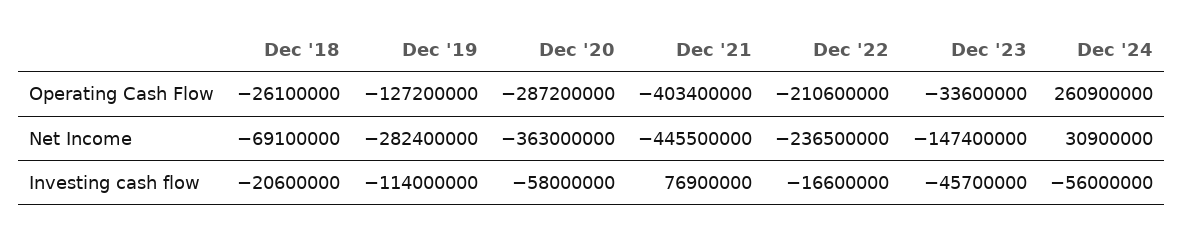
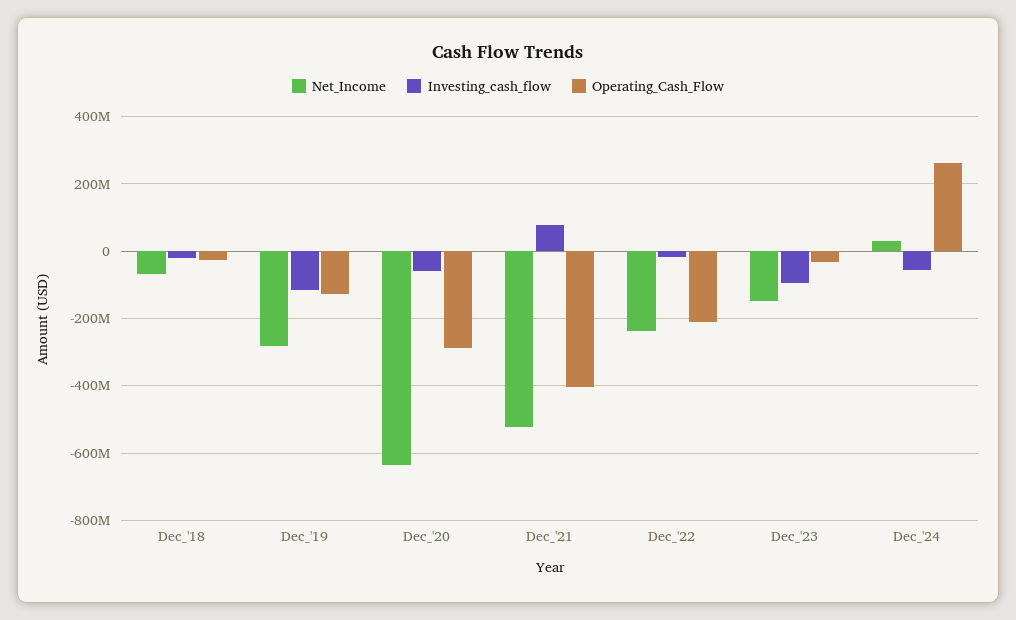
Net Income, Dec '20: -363000000 -> -640000000
Net Income, Dec '21: -445500000 -> -520000000
Investing cash flow, Dec '23: -45700000 -> -100000000

